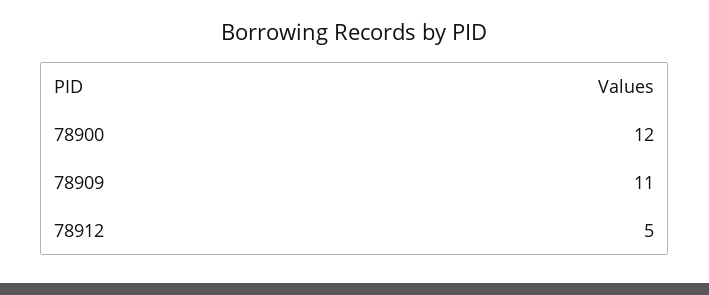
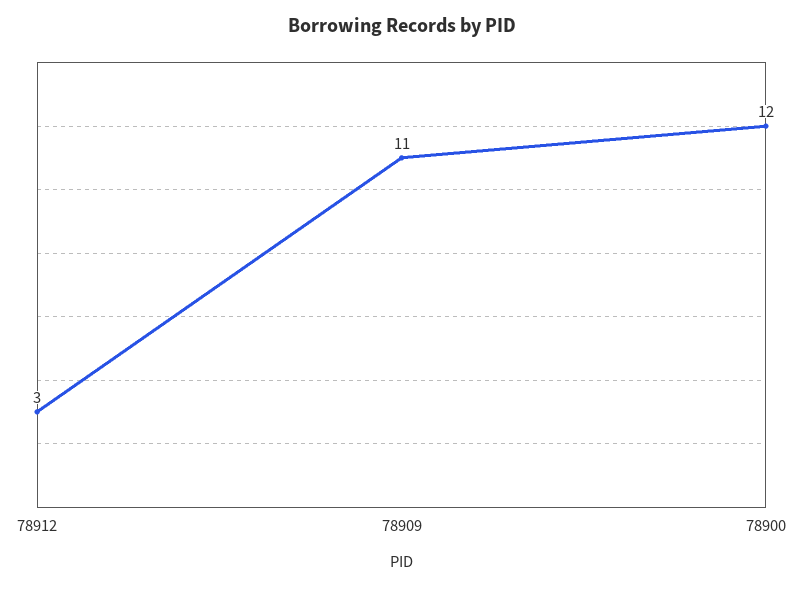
78912: 5 -> 3

